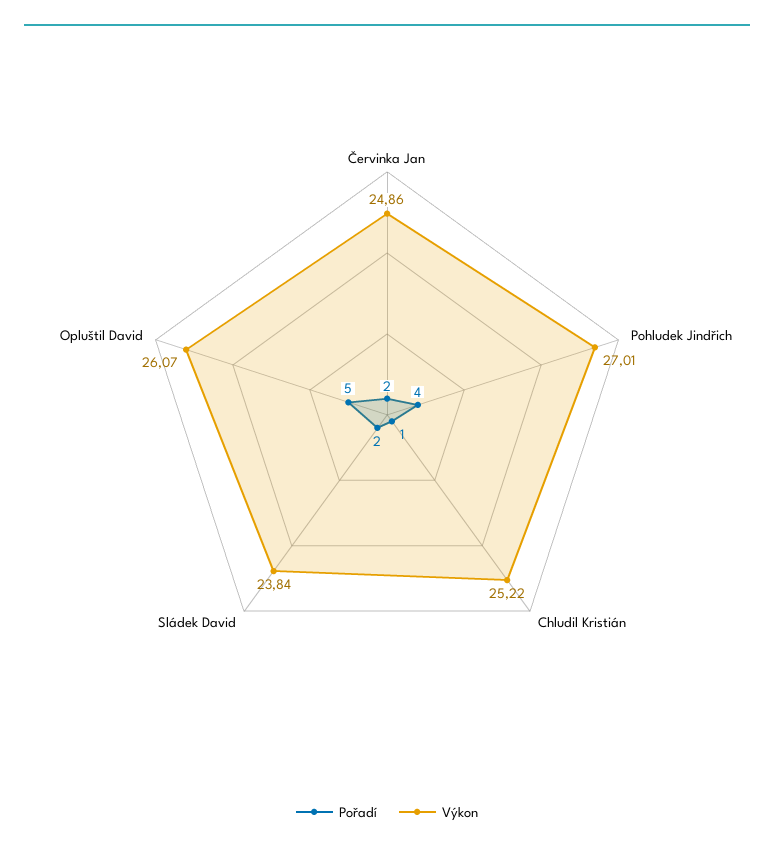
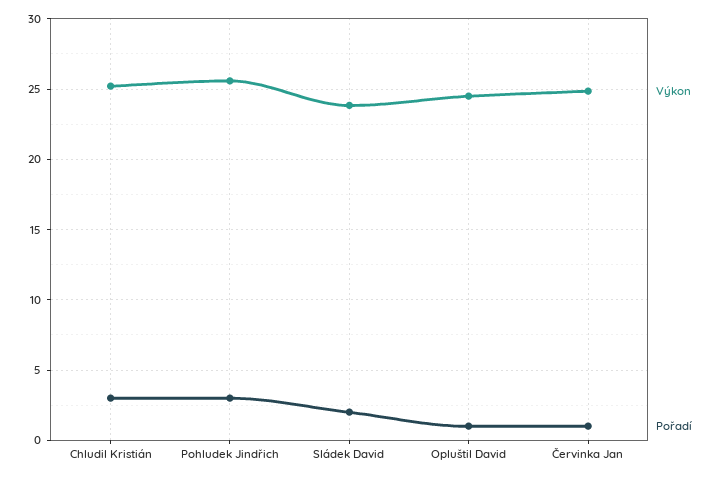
Pořadí, Červinka Jan: 2 -> 1
Pořadí, Pohludek Jindřich: 4 -> 3
Výkon, Pohludek Jindřich: 27.01 -> 25.5
Pořadí, Chludil Kristián: 1 -> 3
Pořadí, Opluštil David: 5 -> 1
Výkon, Opluštil David: 26.07 -> 24.5

